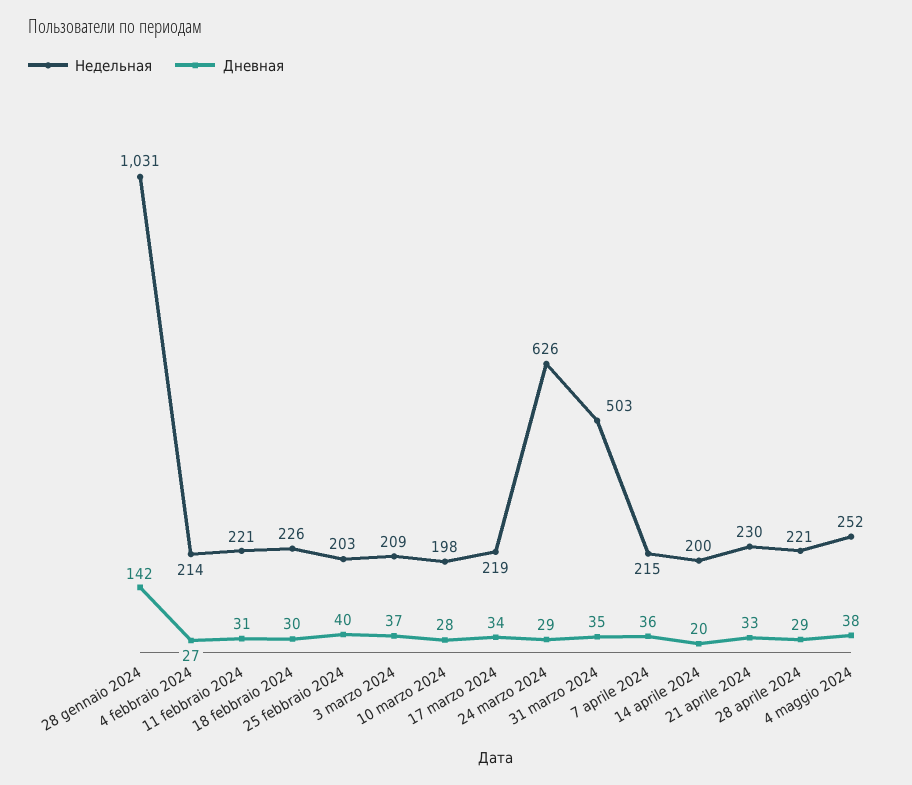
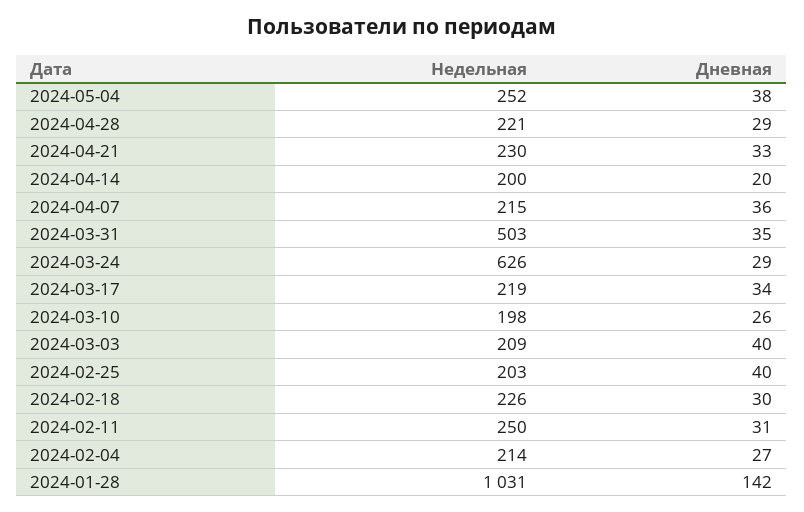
Недельная, 11 febbraio 2024: 221 -> 250
Дневная, 3 marzo 2024: 37 -> 40
Дневная, 10 marzo 2024: 28 -> 26

